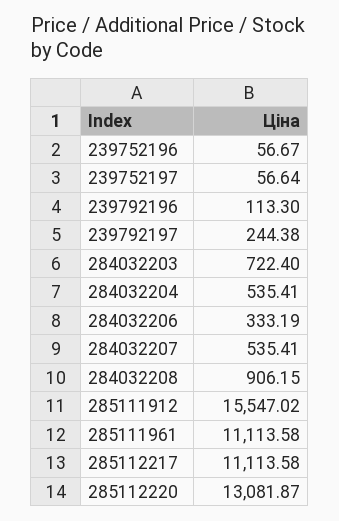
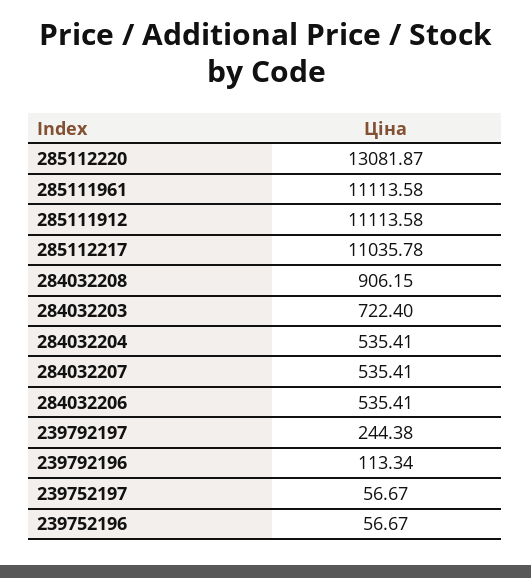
239752197: 56.64 -> 56.67
239792196: 113.3 -> 113.34
284032206: 333.19 -> 535.41
285111912: 15547.02 -> 11113.58
285112217: 11113.58 -> 11035.78

